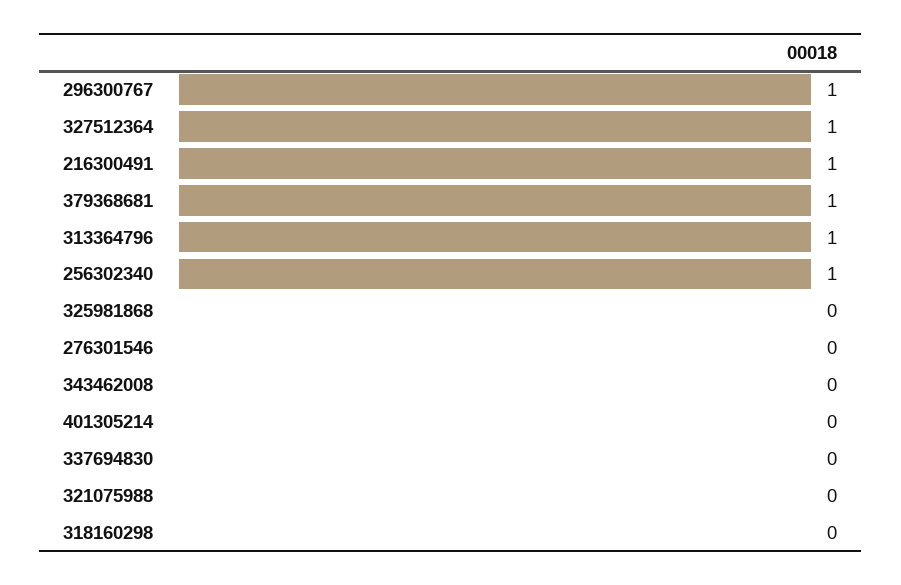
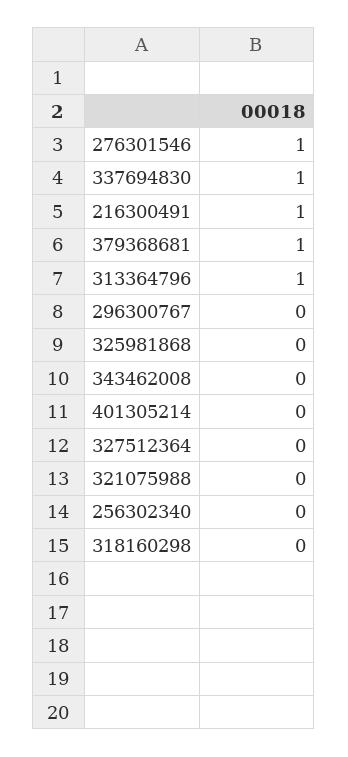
296300767: 1 -> 0
327512364: 1 -> 0
256302340: 1 -> 0
276301546: 0 -> 1
337694830: 0 -> 1

